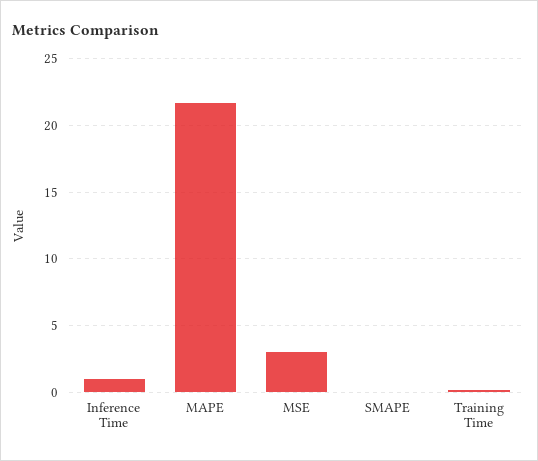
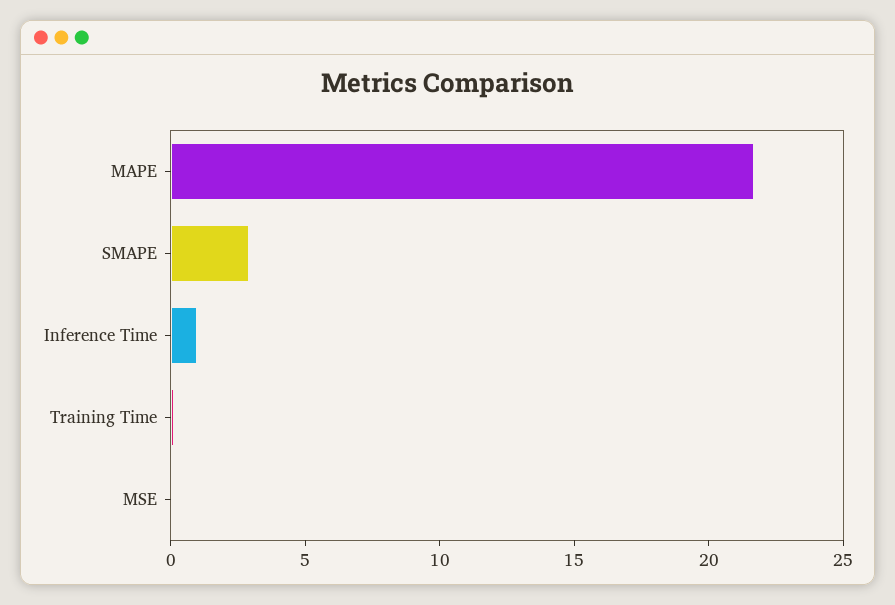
MSE: 3 -> 0
SMAPE: 0 -> 3

